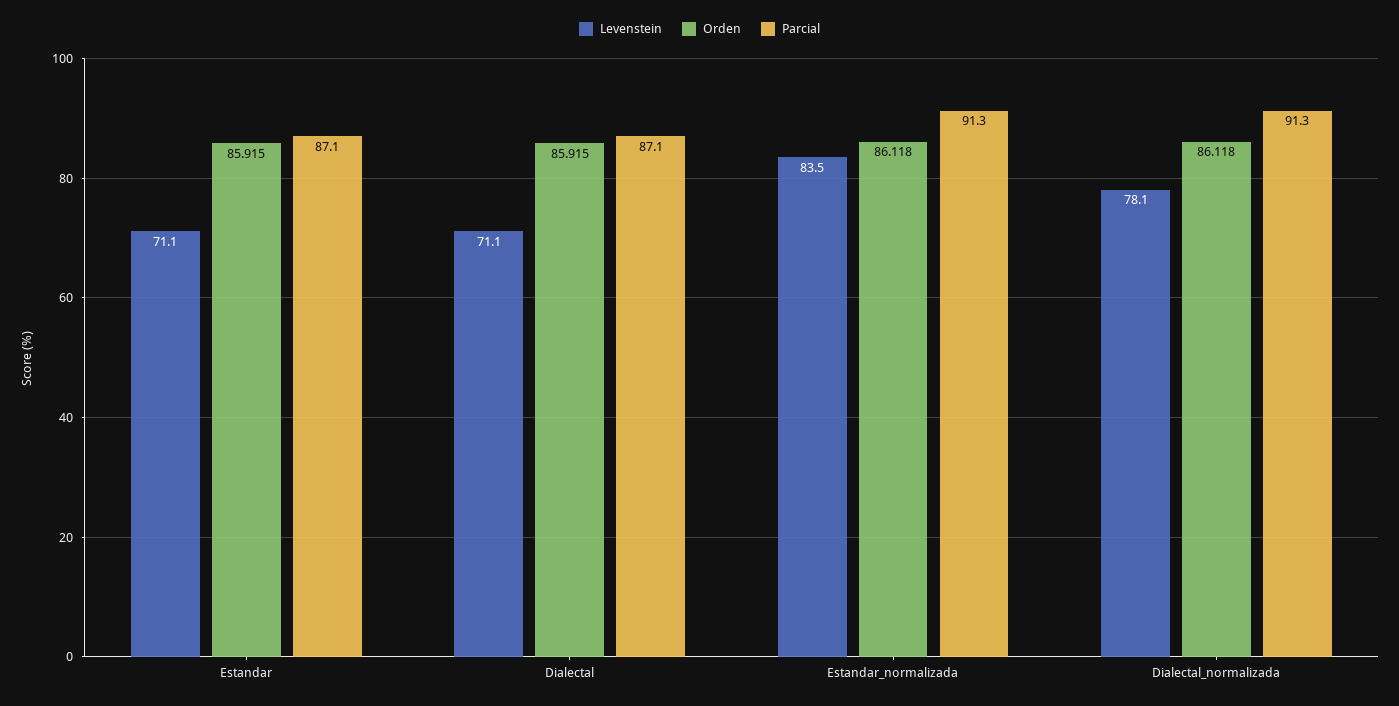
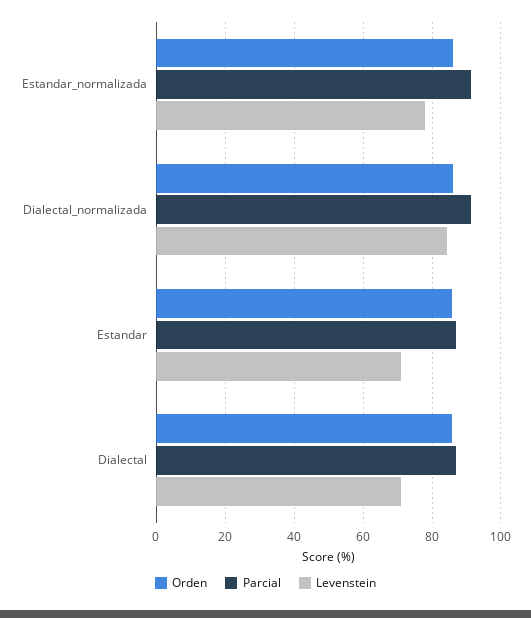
Levenstein, Estandar_normalizada: 83.5 -> 78
Levenstein, Dialectal_normalizada: 78.1 -> 84

